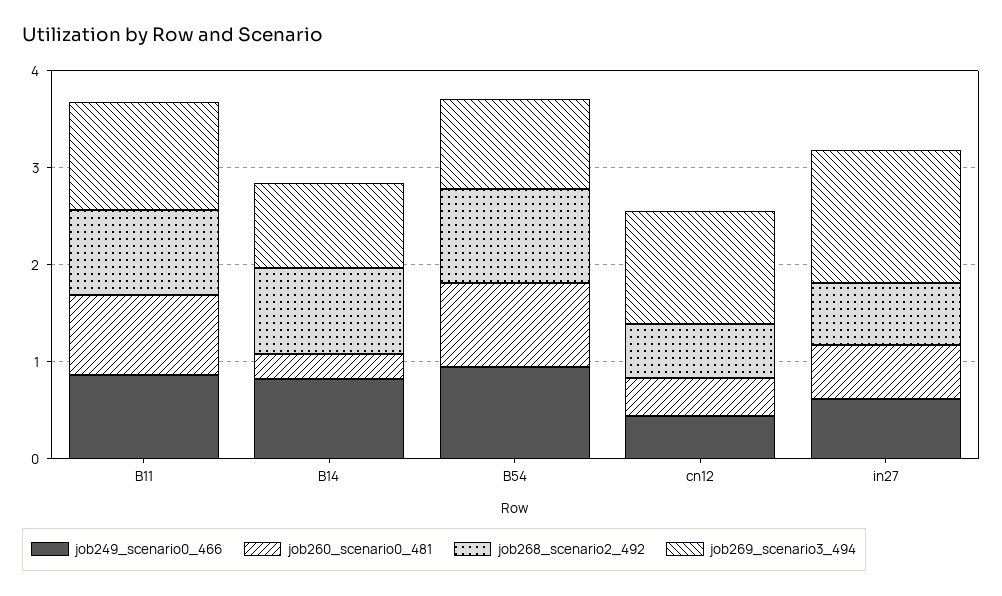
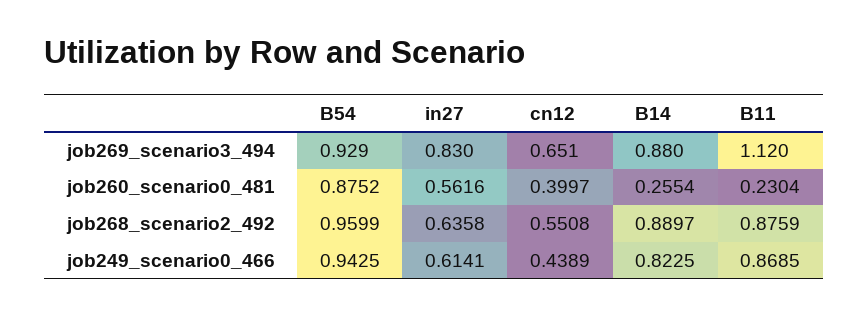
job260_scenario0_481, B11: 0.8 -> 0.2304
job269_scenario3_494, cn12: 1.2 -> 0.651
job269_scenario3_494, in27: 1.4 -> 0.83

